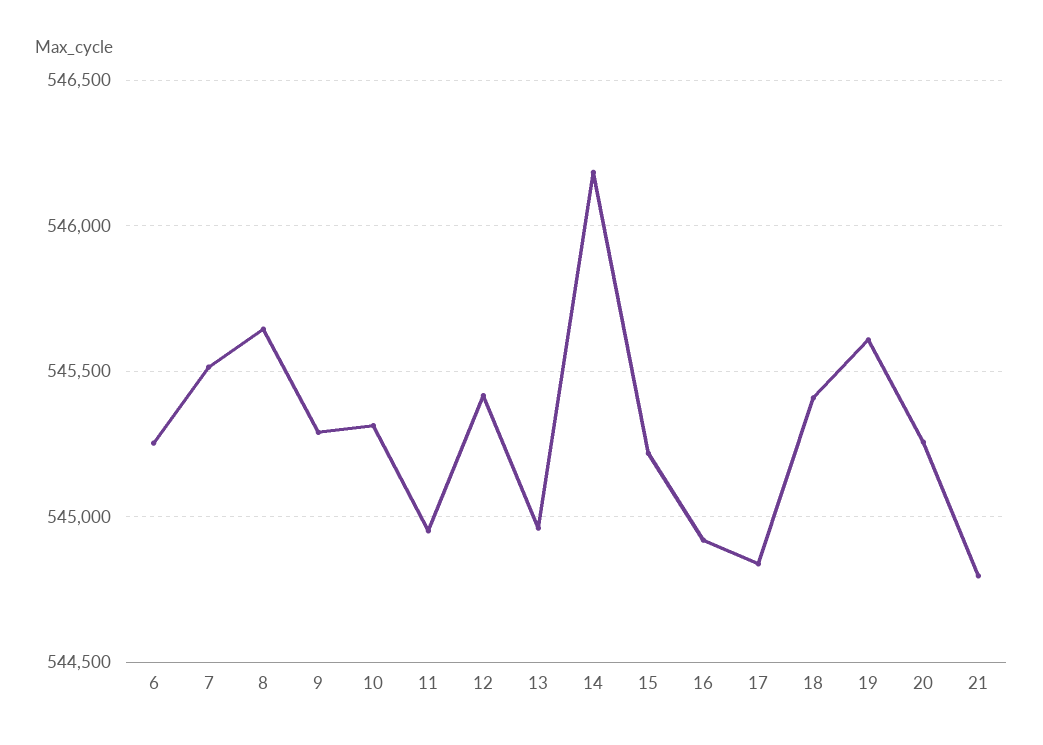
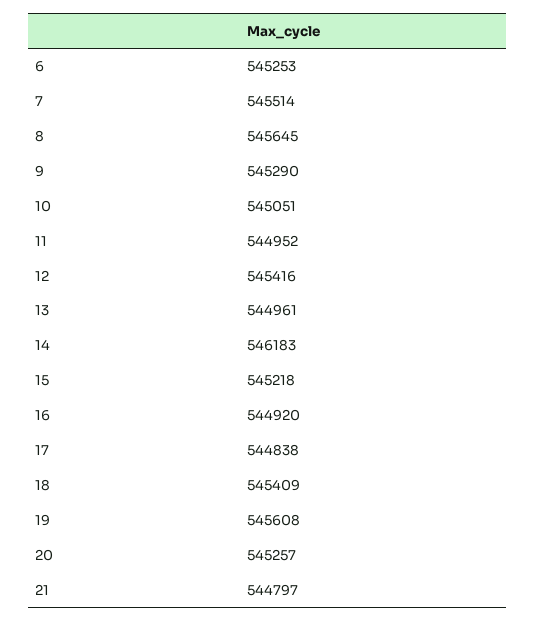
10: 545300 -> 545051

